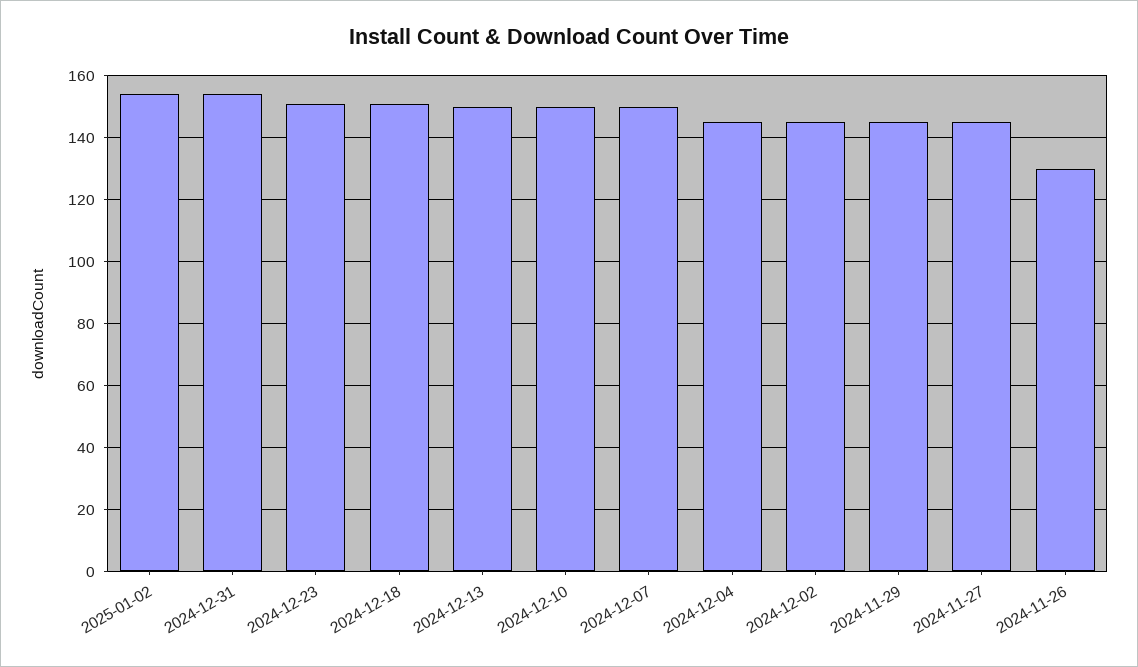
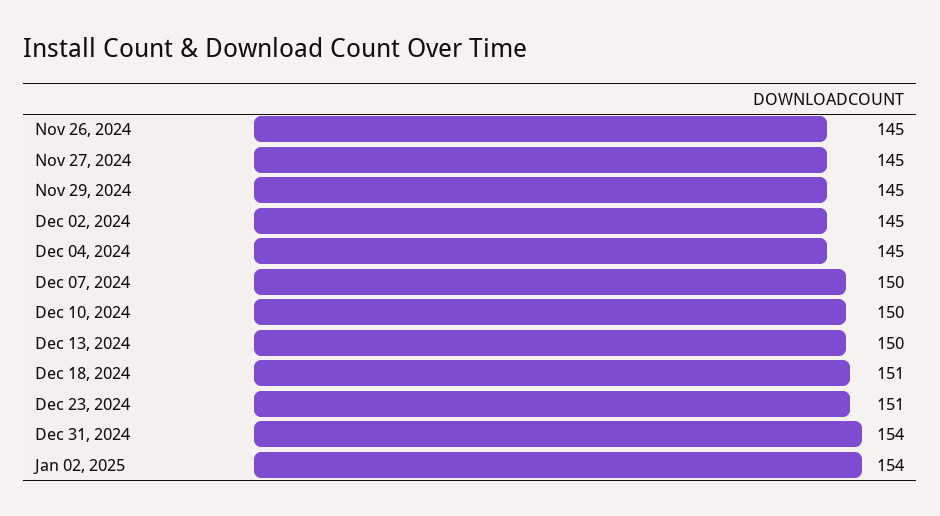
2024-11-26: 130 -> 145

